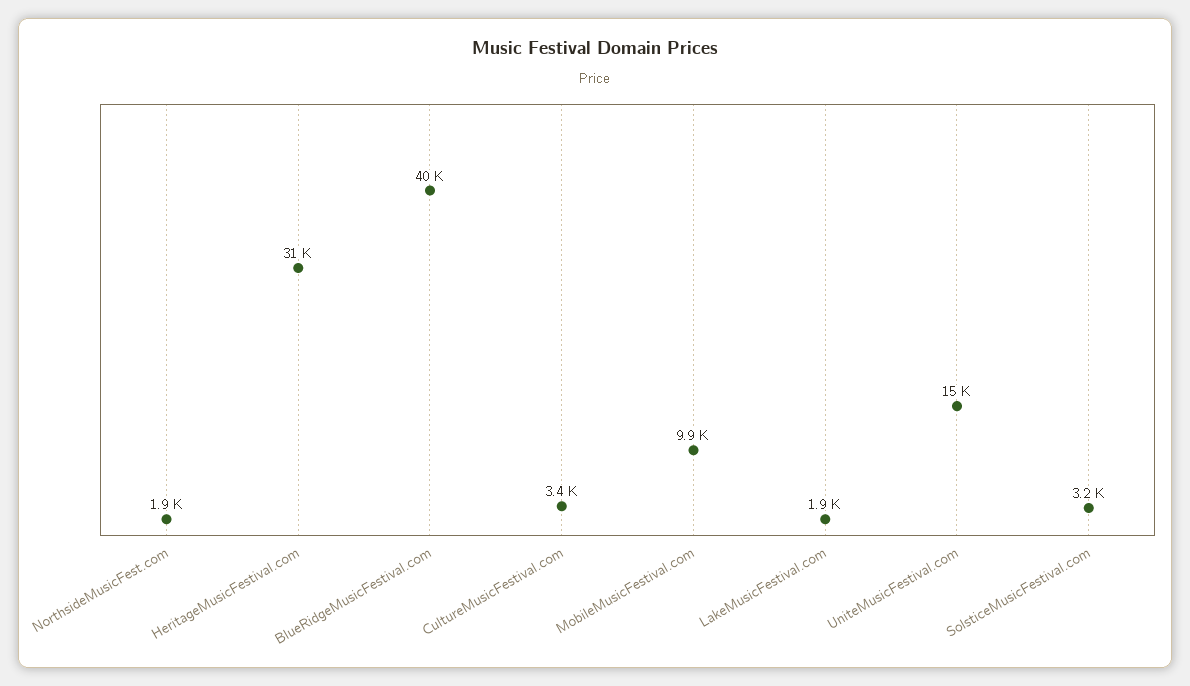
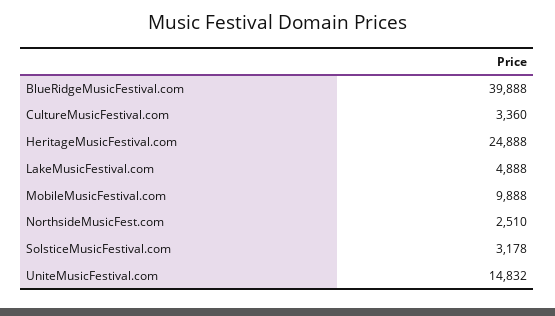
NorthsideMusicFest.com: 1900 -> 2510
HeritageMusicFestival.com: 31000 -> 24888
LakeMusicFestival.com: 1900 -> 4888

